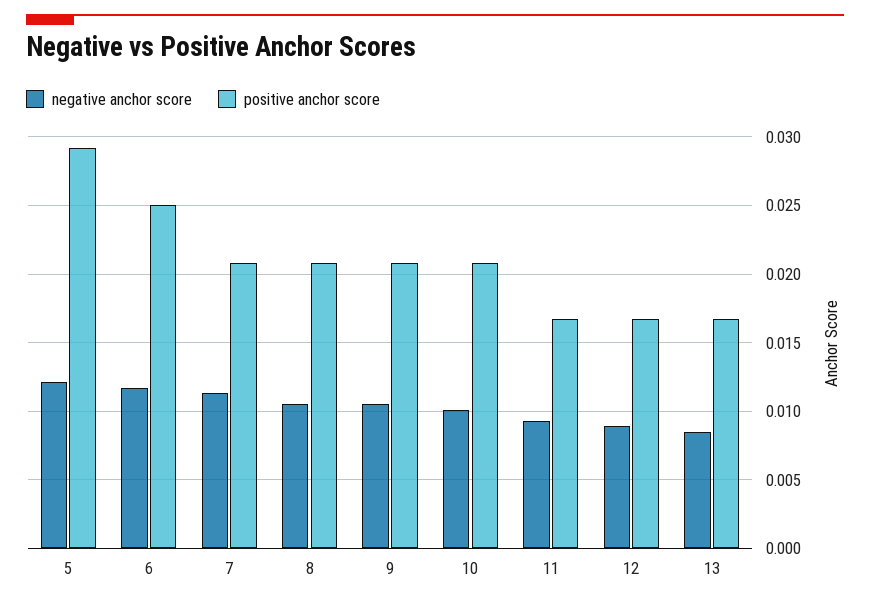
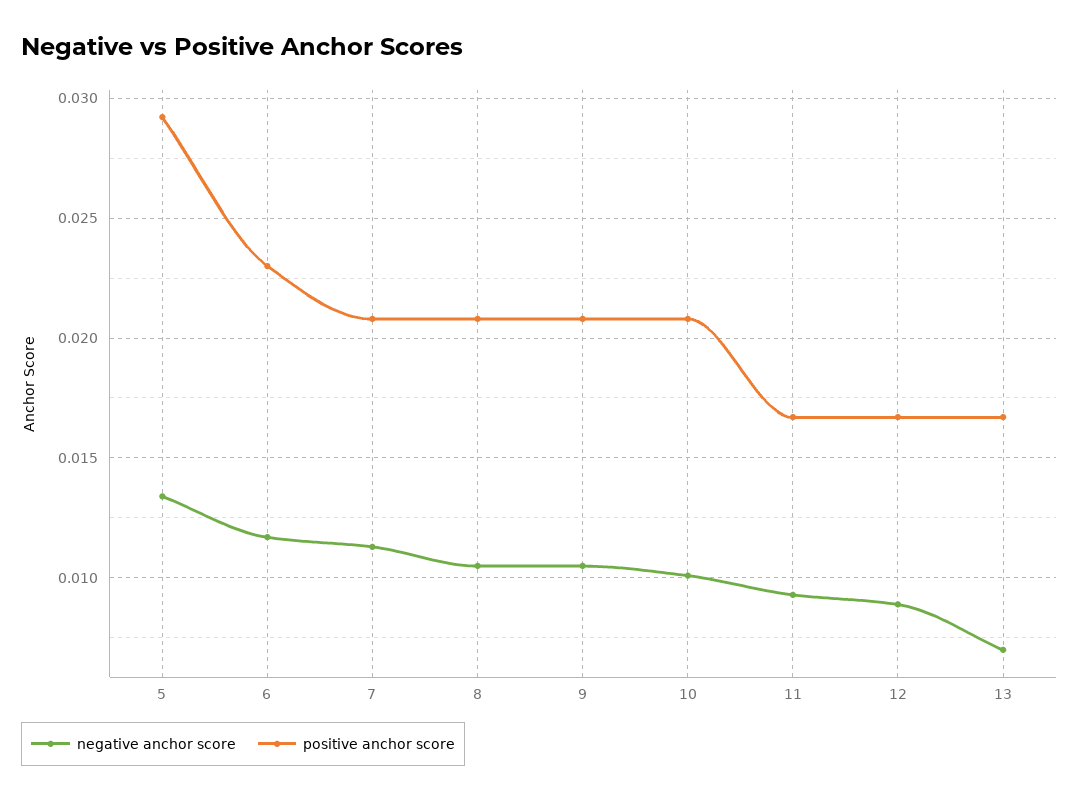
negative anchor score, 5: 0.012 -> 0.0135
positive anchor score, 6: 0.025 -> 0.023
negative anchor score, 13: 0.0085 -> 0.007

